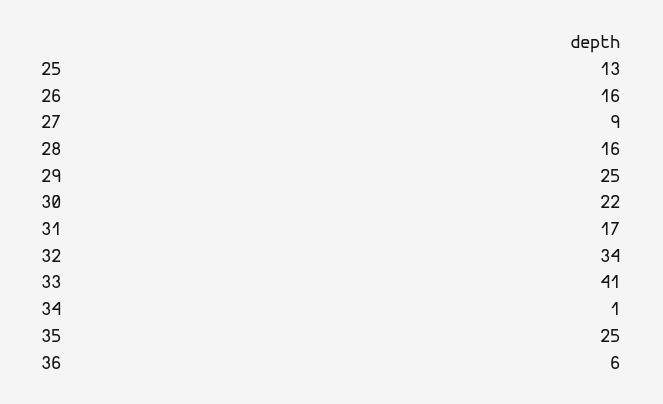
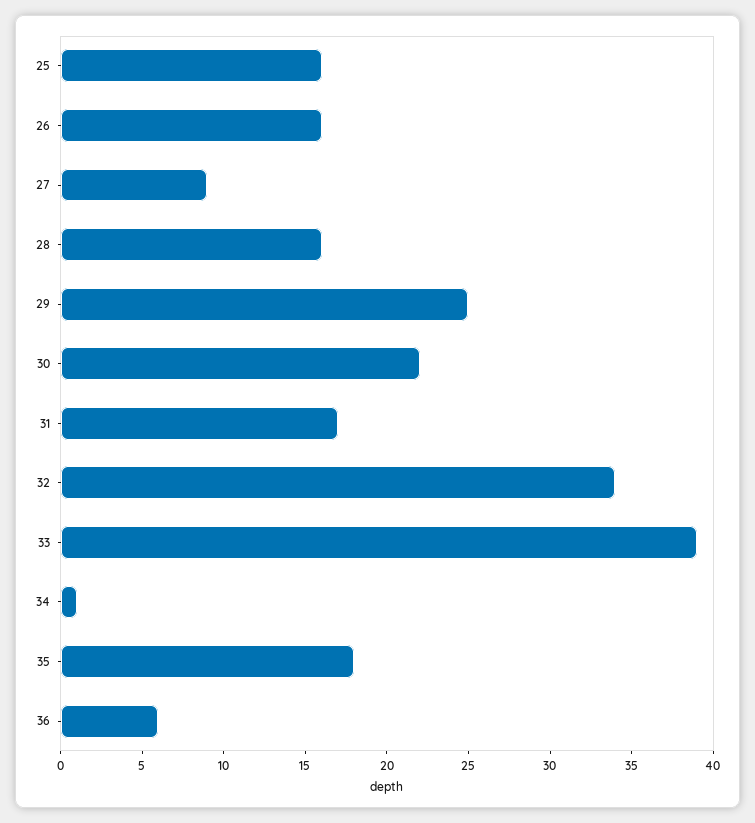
25: 13 -> 16
33: 41 -> 39
35: 25 -> 18

